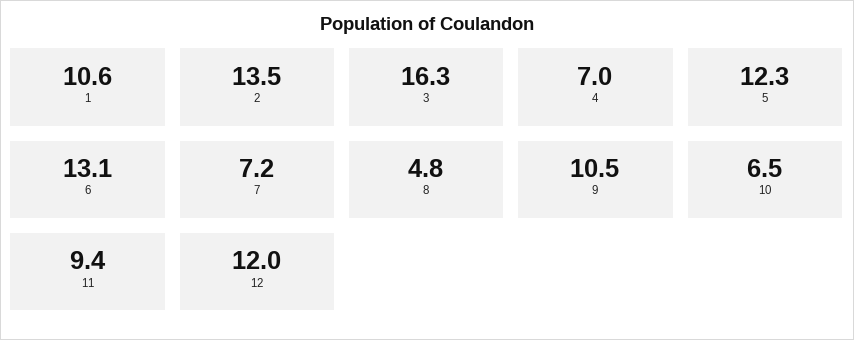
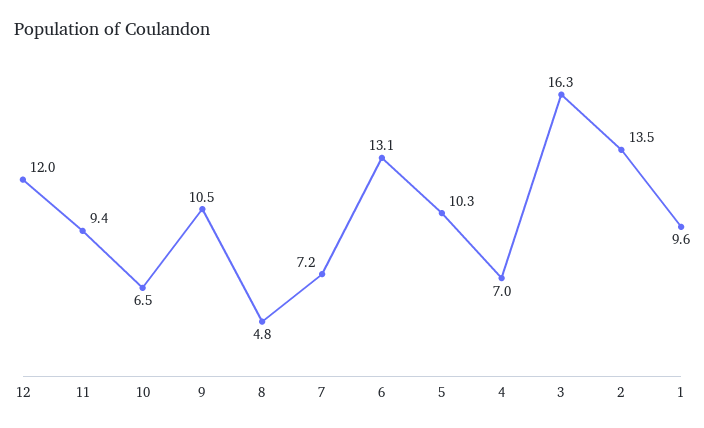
1: 10.6 -> 9.6
5: 12.3 -> 10.3

